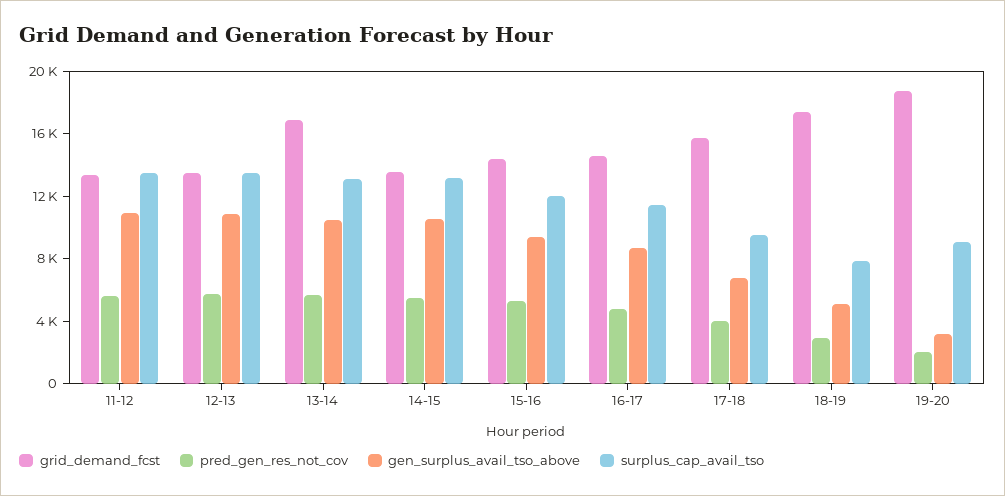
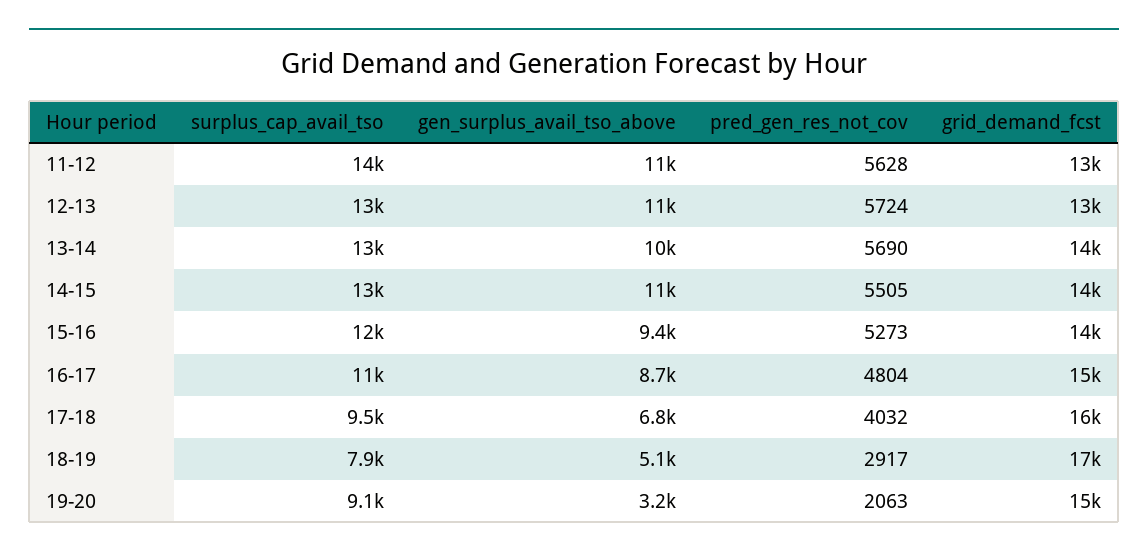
grid_demand_fcst, 13-14: 17000 -> 14000
grid_demand_fcst, 19-20: 19000 -> 15000

